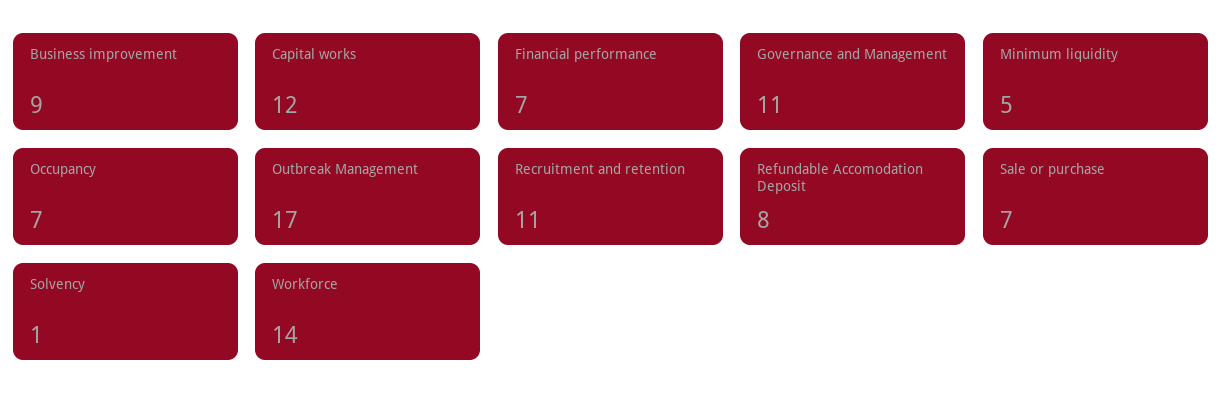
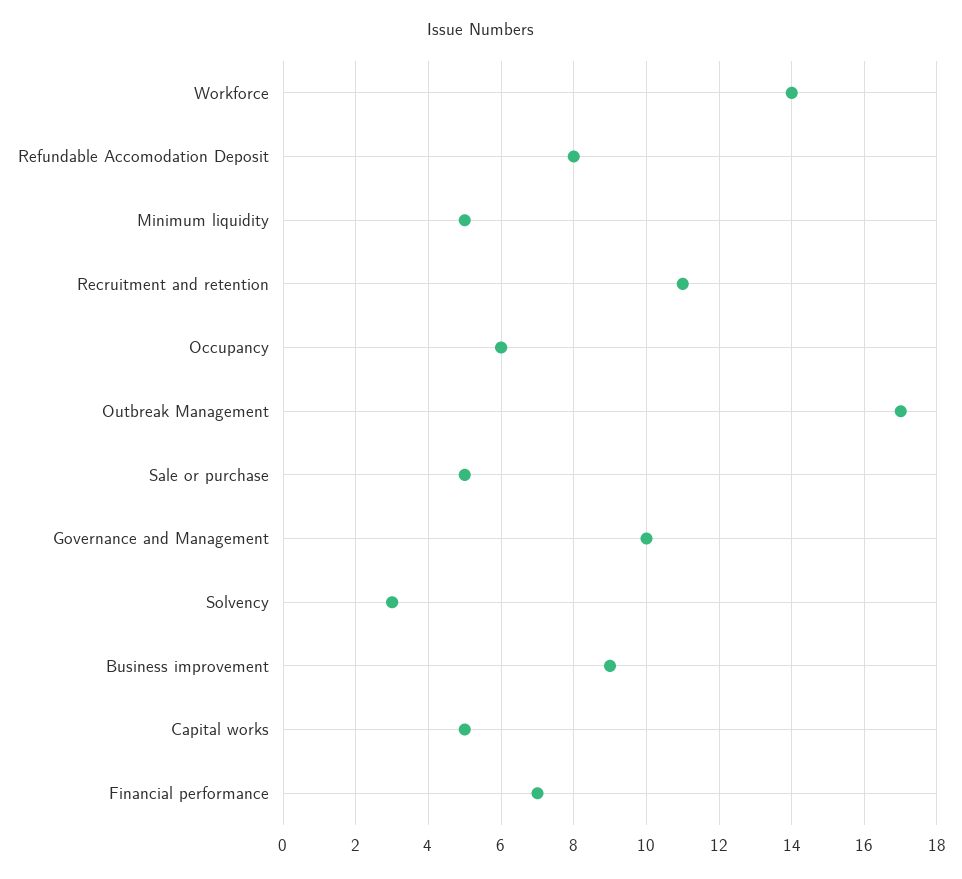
Capital works: 12 -> 5
Governance and Management: 11 -> 10
Occupancy: 7 -> 6
Sale or purchase: 7 -> 5
Solvency: 1 -> 3

